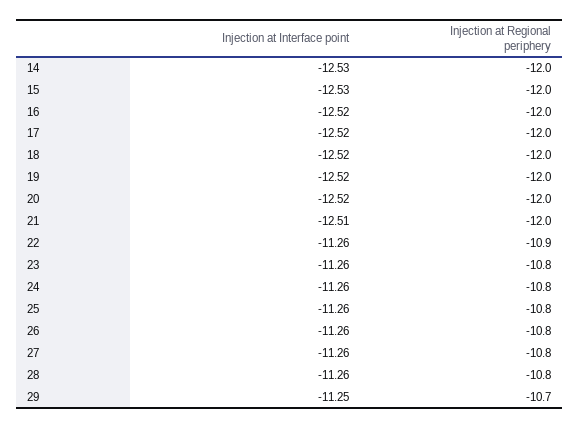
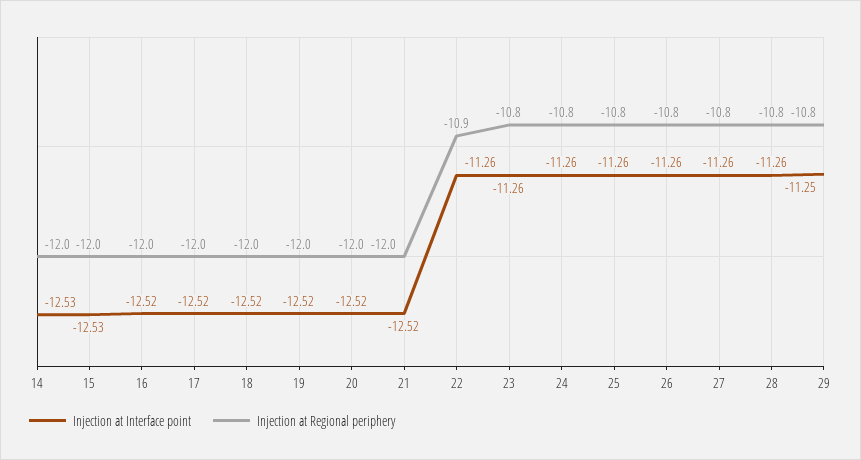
Injection at Interface point, 21: -12.51 -> -12.52
Injection at Regional periphery, 29: -10.7 -> -10.8

